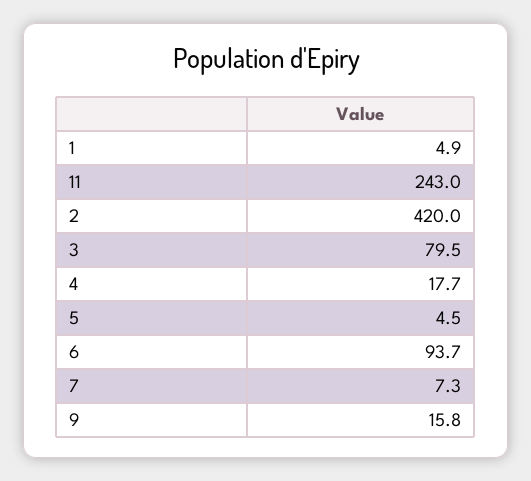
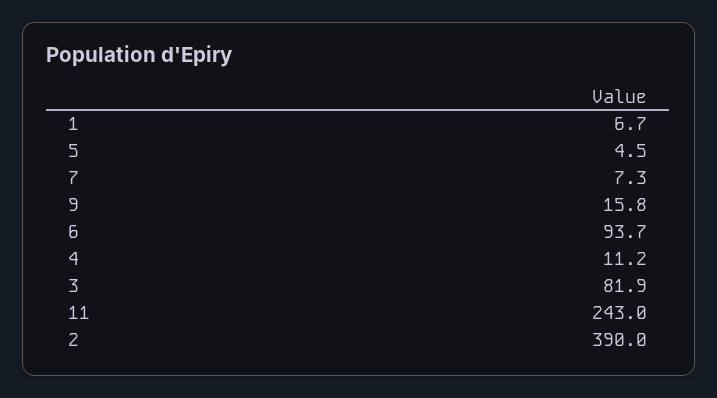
1: 4.9 -> 6.7
2: 420 -> 390
3: 79.5 -> 81.9
4: 17.7 -> 11.2

